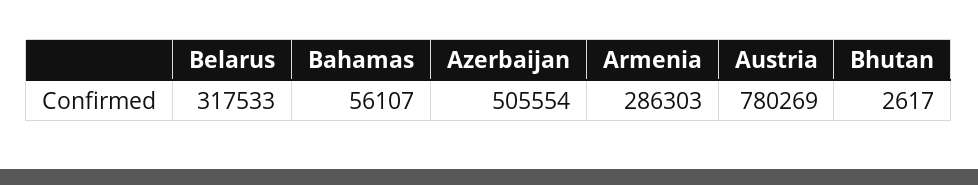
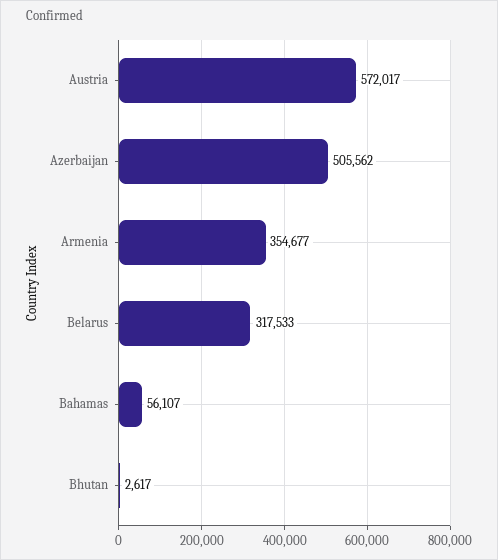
Azerbaijan: 505554 -> 505562
Armenia: 286303 -> 354677
Austria: 780269 -> 572017

